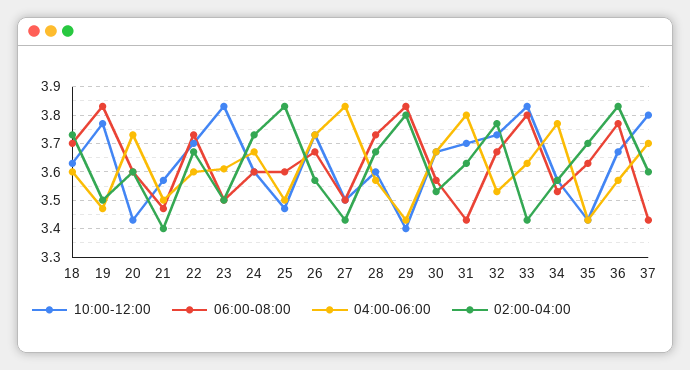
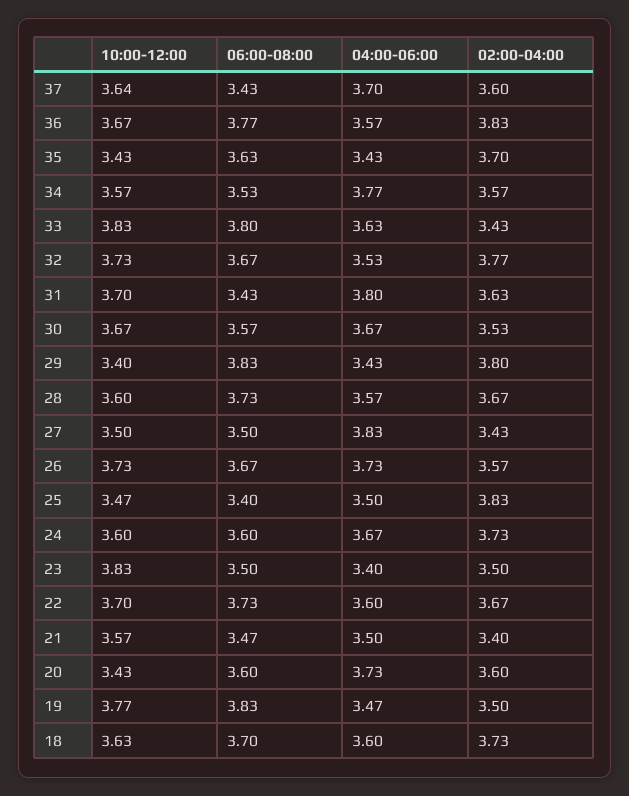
04:00-06:00, 23: 3.6 -> 3.4
06:00-08:00, 25: 3.6 -> 3.4
10:00-12:00, 37: 3.8 -> 3.64

